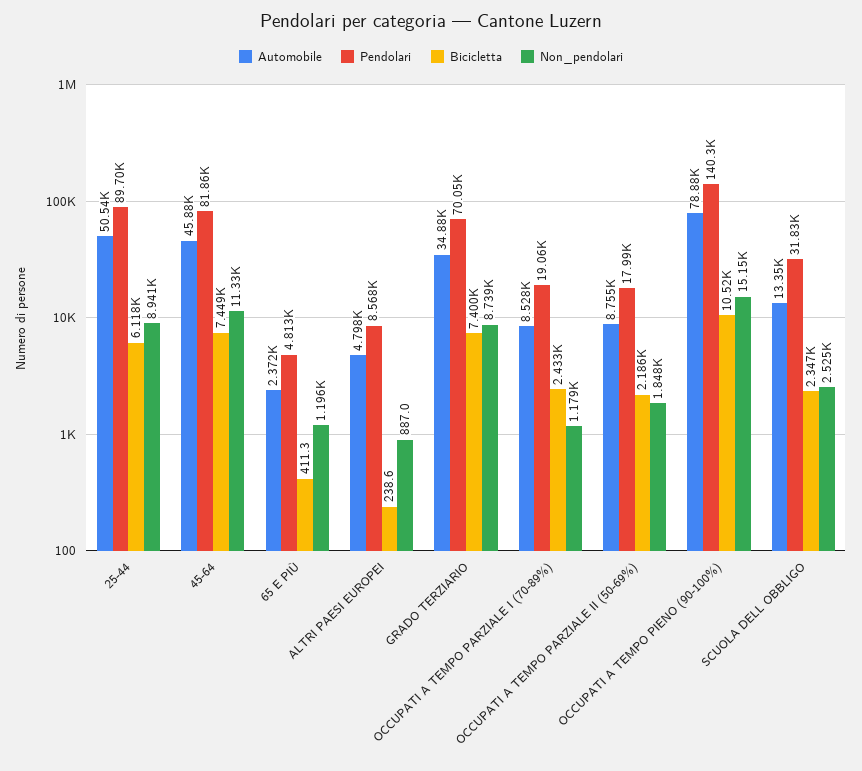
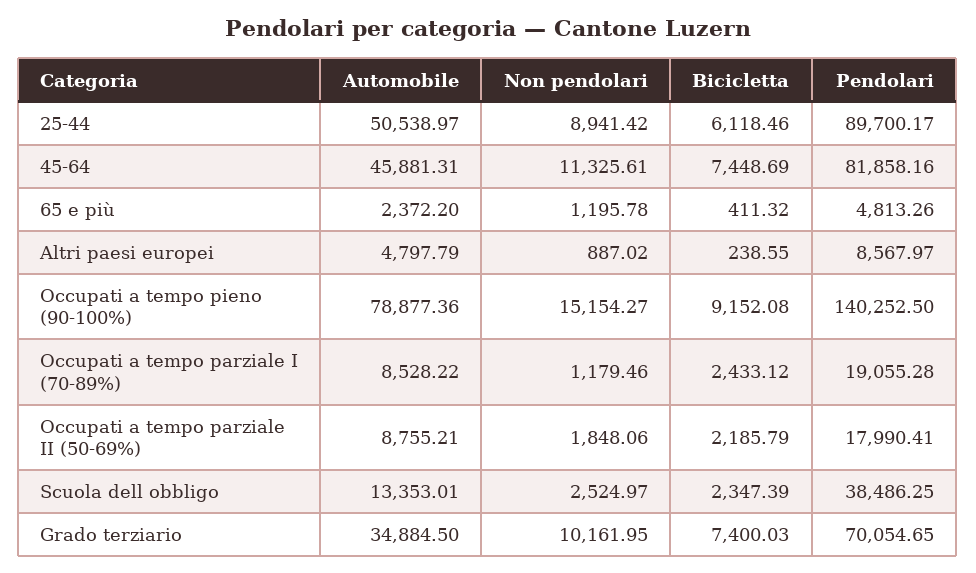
Non_pendolari, GRADO TERZIARIO: 8739 -> 10161.95
Bicicletta, OCCUPATI A TEMPO PIENO (90-100%): 10520 -> 9152.08
Pendolari, SCUOLA DELL OBBLIGO: 31830 -> 38486.25

